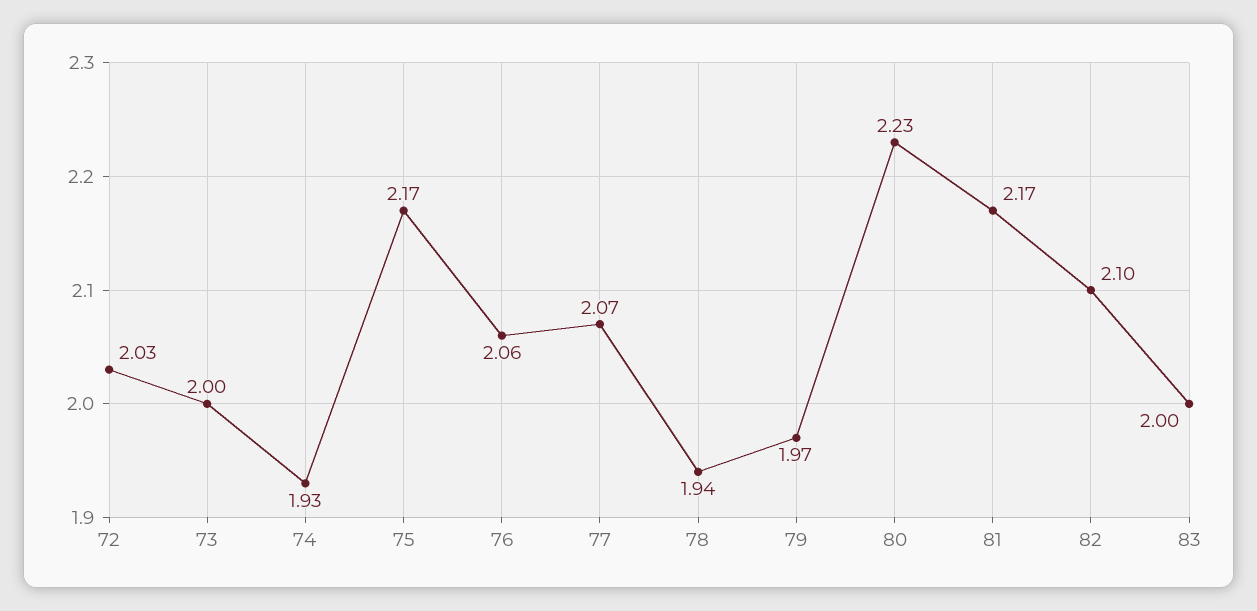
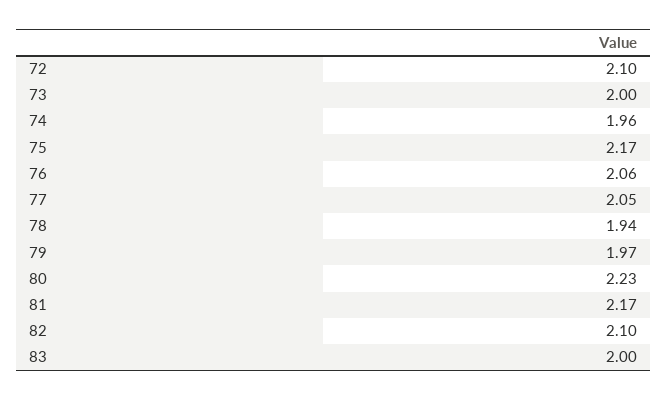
72: 2.03 -> 2.1
74: 1.93 -> 1.96
77: 2.07 -> 2.05

